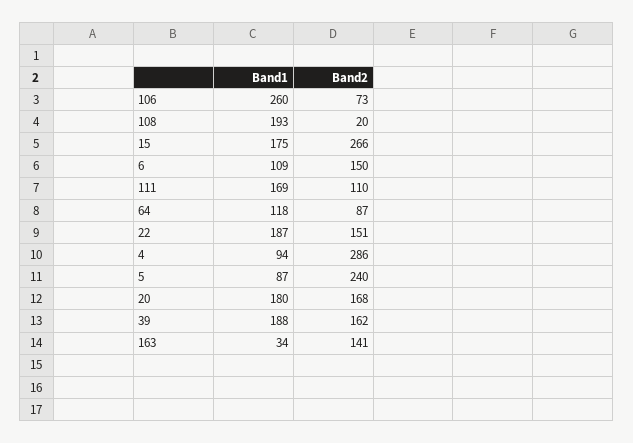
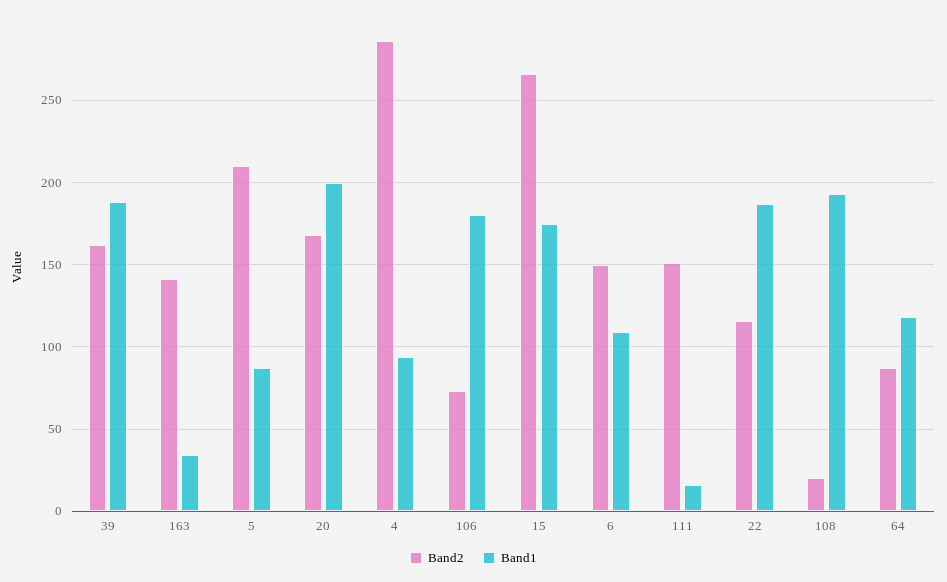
Band1, 106: 260 -> 180
Band1, 111: 169 -> 15
Band2, 111: 110 -> 150
Band2, 22: 151 -> 115
Band2, 5: 240 -> 210
Band1, 20: 180 -> 200

